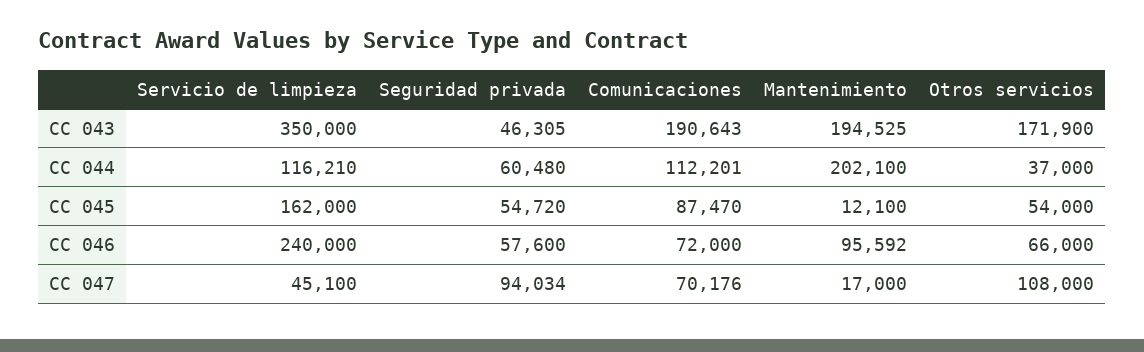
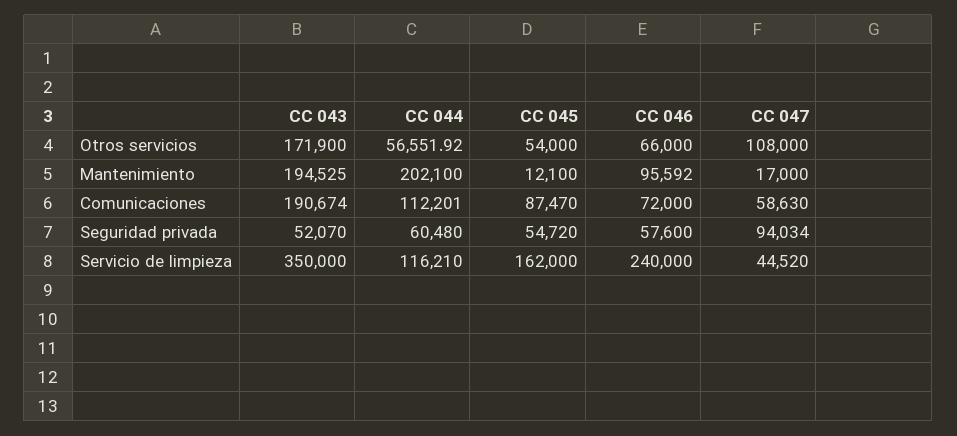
Seguridad privada, CC 043: 46305 -> 52070
Comunicaciones, CC 043: 190643 -> 190674
Otros servicios, CC 044: 37000 -> 56551.92
Servicio de limpieza, CC 047: 45100 -> 44520
Comunicaciones, CC 047: 70176 -> 58630

